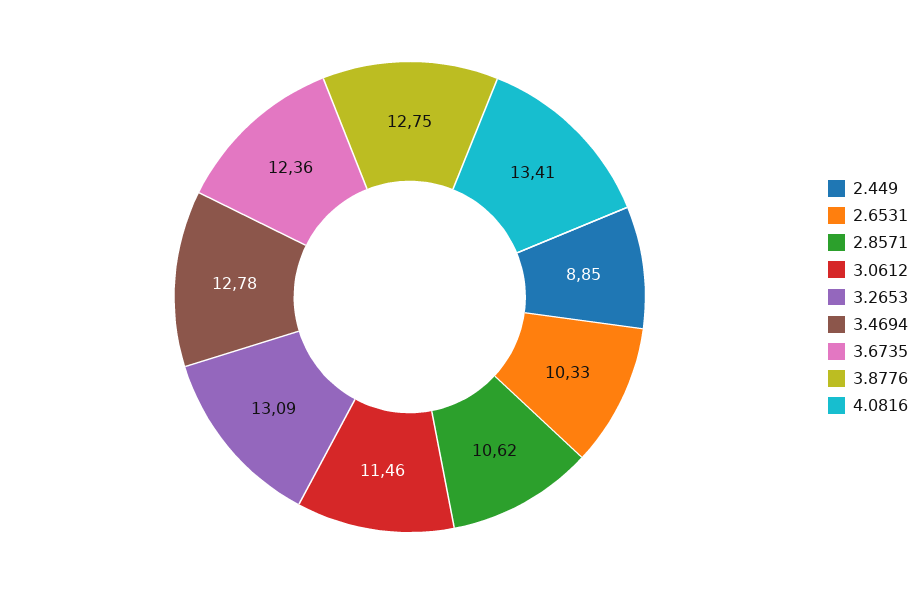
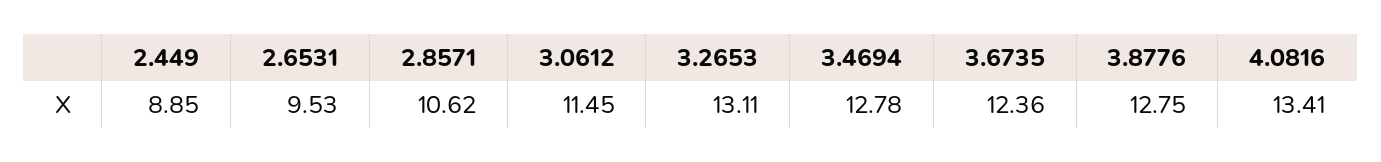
2.6531: 10.33 -> 9.53
3.0612: 11.46 -> 11.45
3.2653: 13.09 -> 13.11

